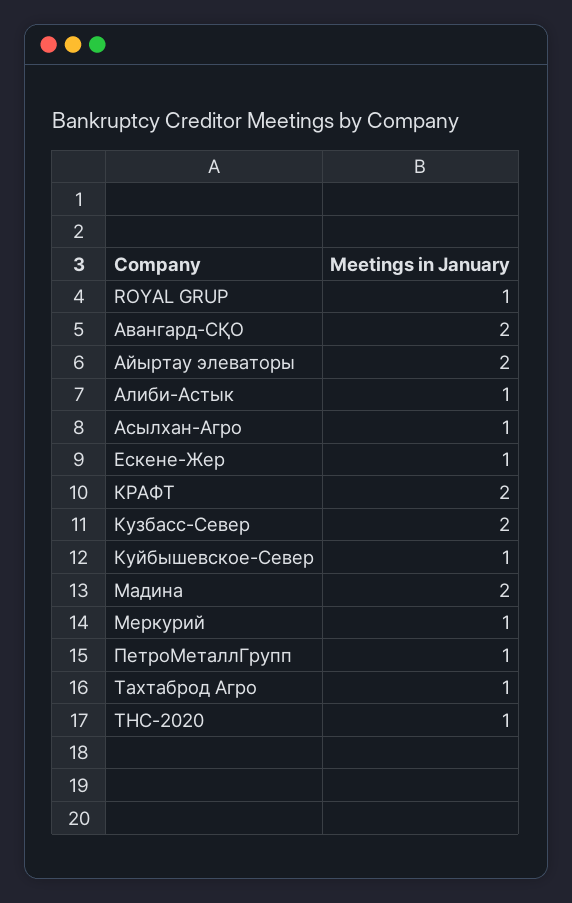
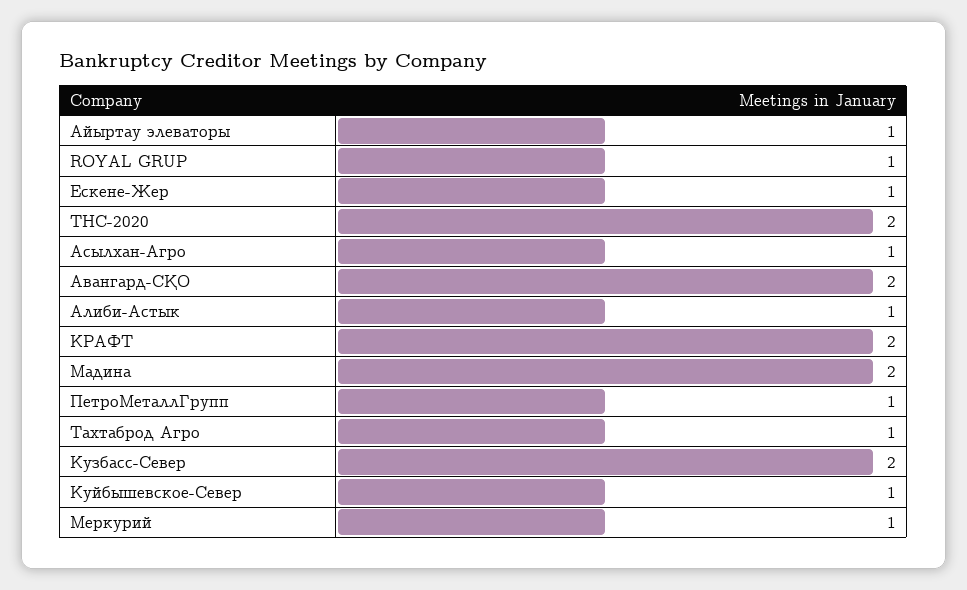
Айыртау элеваторы: 2 -> 1
ТНС-2020: 1 -> 2

